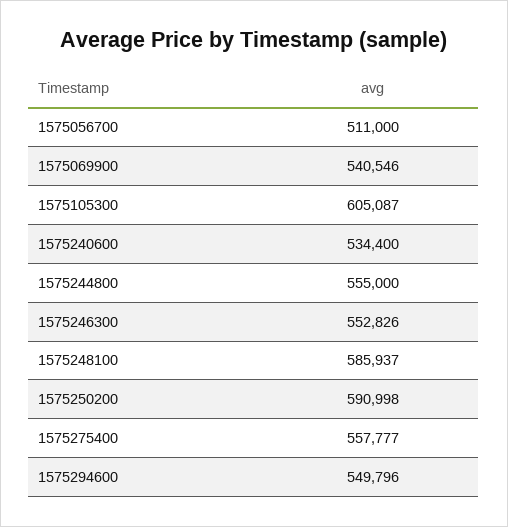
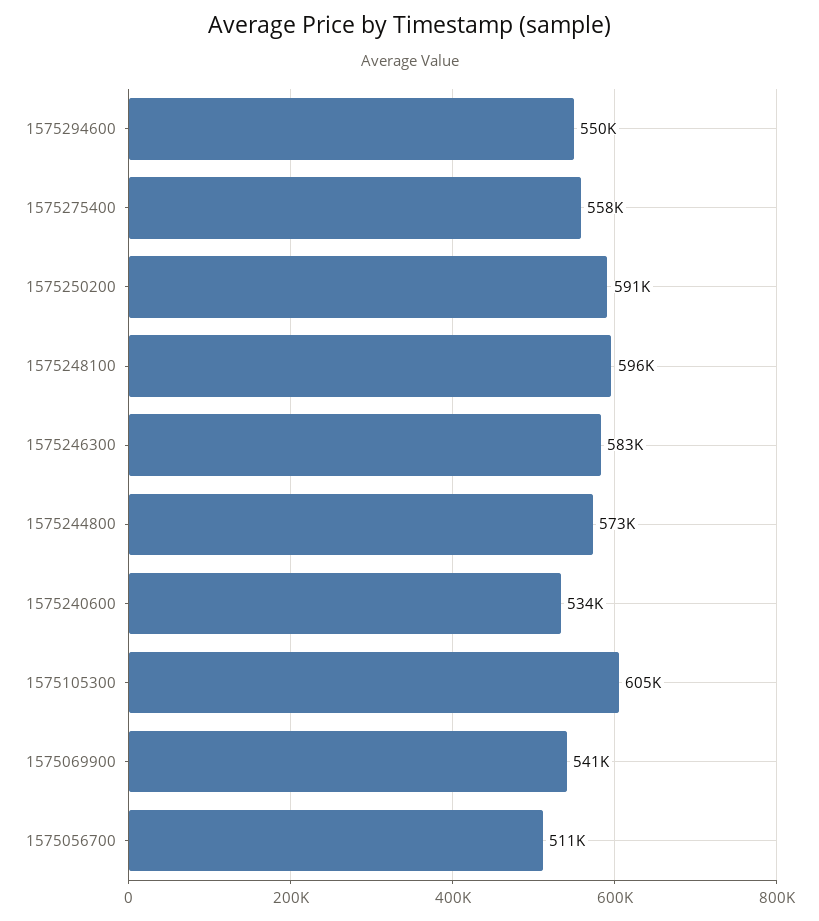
1575244800: 555000 -> 573000
1575246300: 552826 -> 583000
1575248100: 585937 -> 596000

